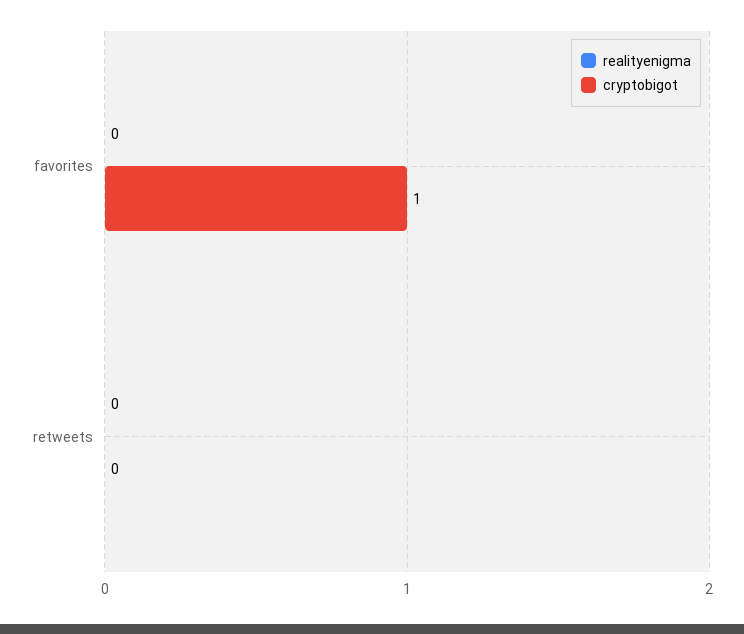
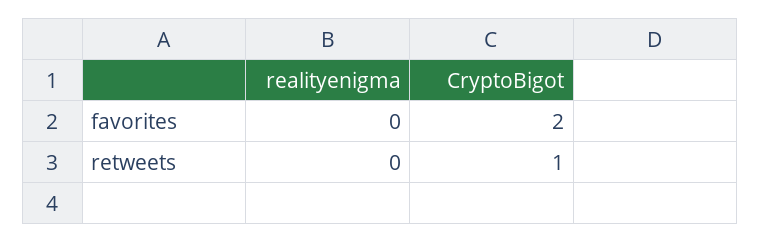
cryptobigot, favorites: 1 -> 2
cryptobigot, retweets: 0 -> 1

